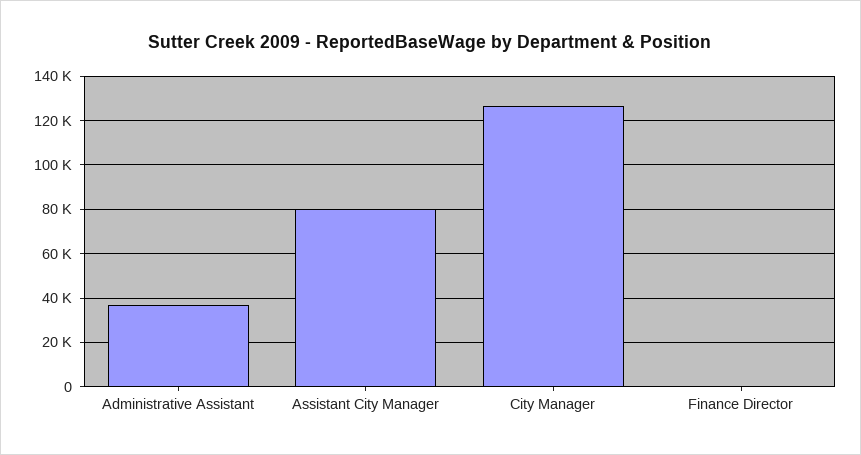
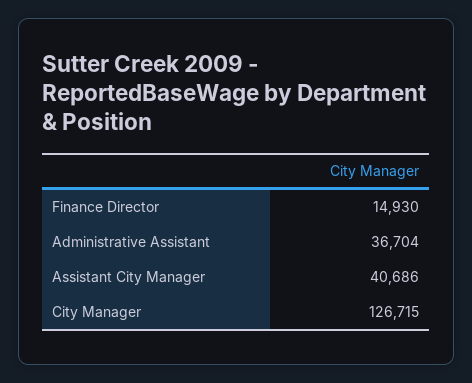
Assistant City Manager: 80000 -> 40686
Finance Director: 0 -> 14930

